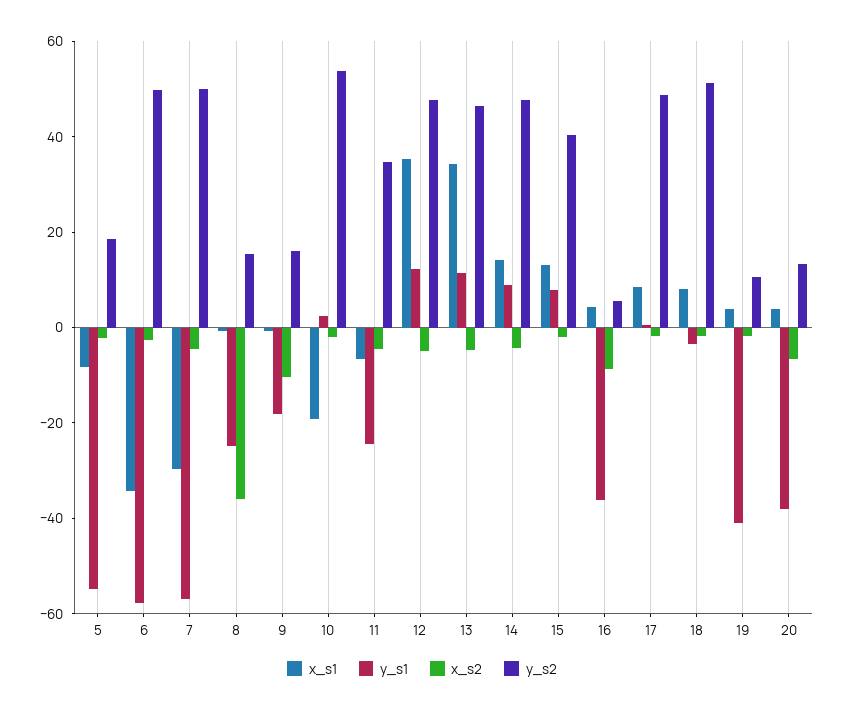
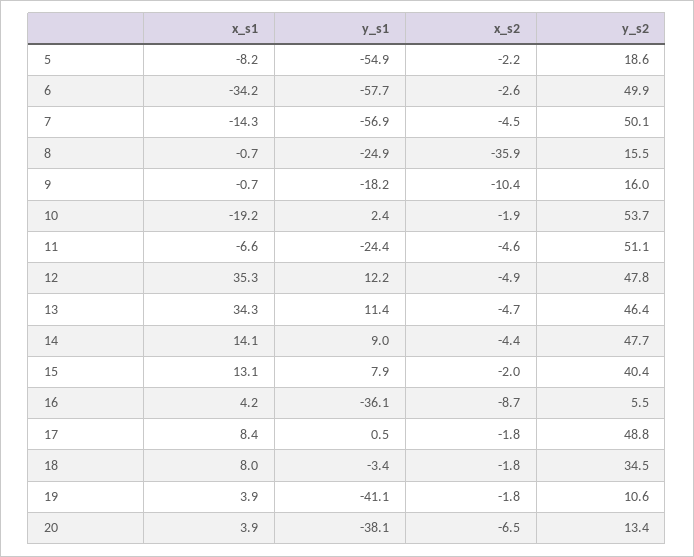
x_s1, 7: -30 -> -14.3
y_s2, 11: 35 -> 51.1
y_s2, 18: 50 -> 34.5

